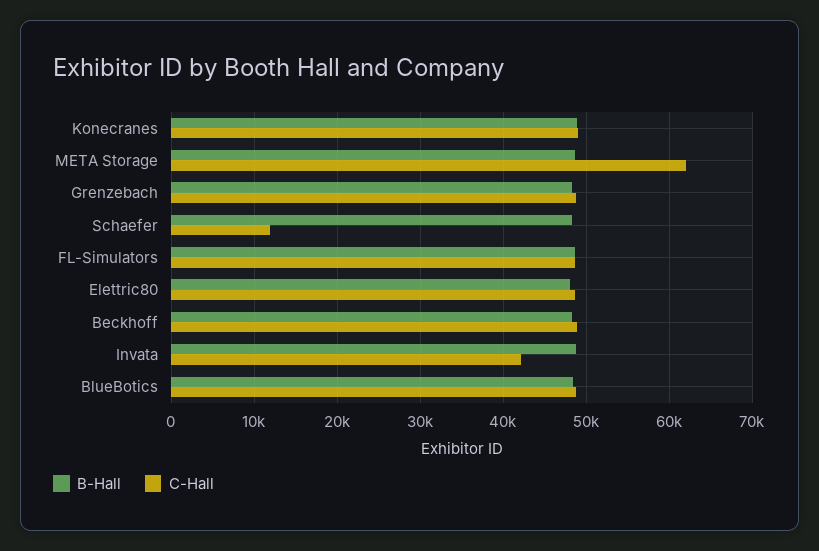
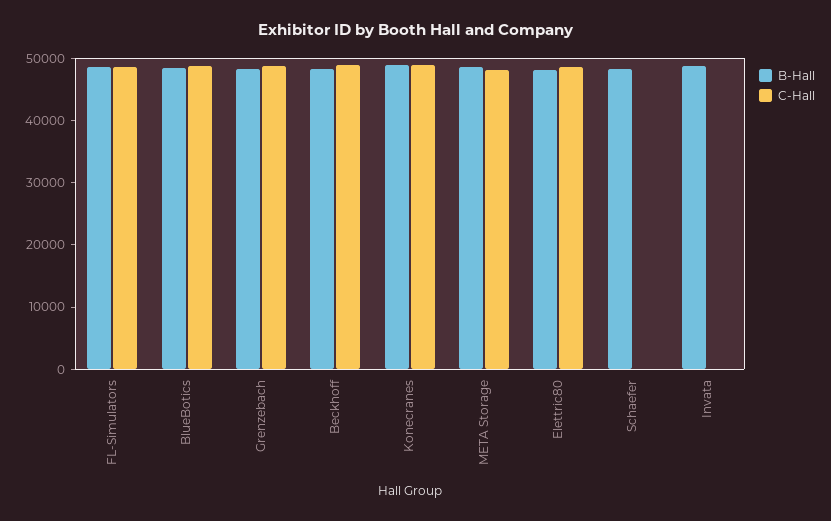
C-Hall, META Storage: 62000 -> 48000
C-Hall, Schaefer: 12000 -> 0
C-Hall, Invata: 42000 -> 0

